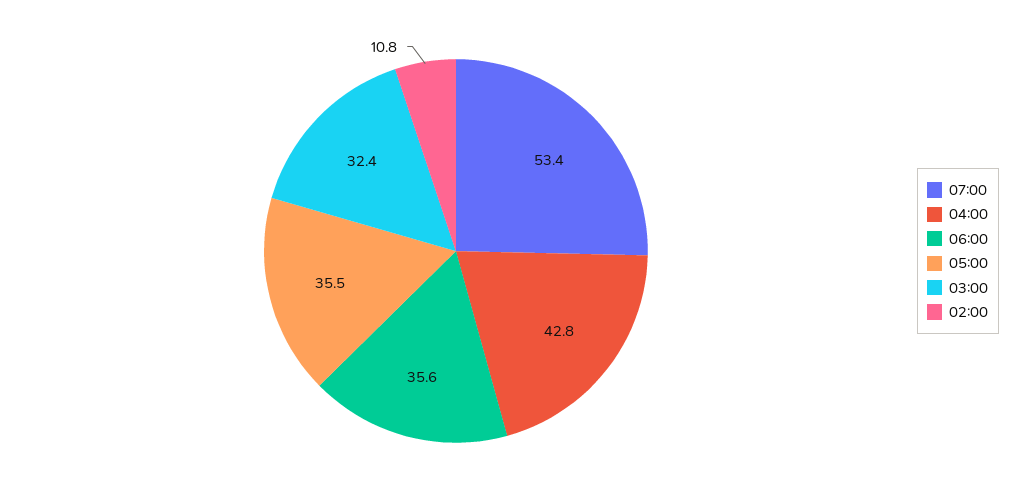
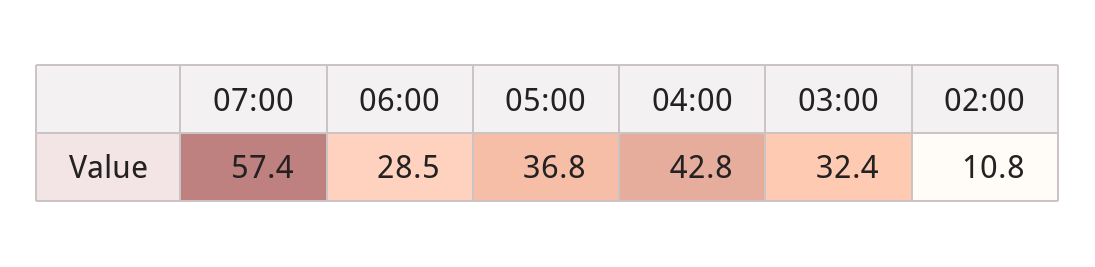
07:00: 53.4 -> 57.4
06:00: 35.6 -> 28.5
05:00: 35.5 -> 36.8

